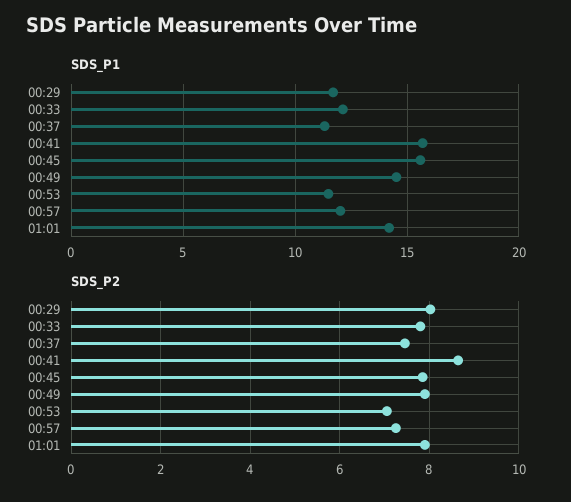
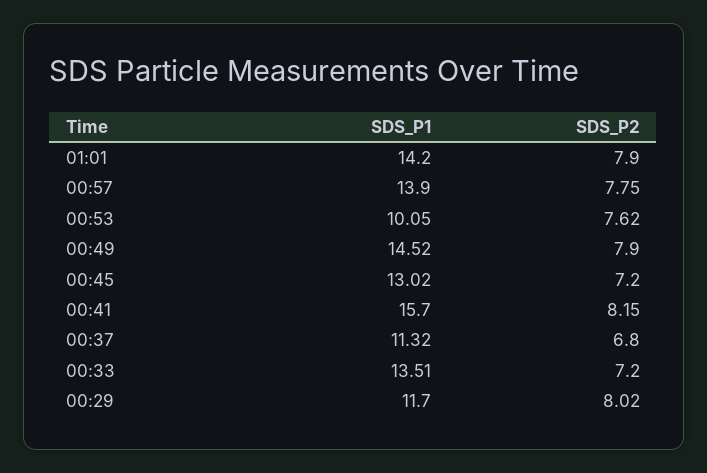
SDS_P1, 00:33: 12 -> 13.51
SDS_P1, 00:45: 15.5 -> 13.02
SDS_P1, 00:53: 11.5 -> 10.05
SDS_P1, 00:57: 12 -> 13.9
SDS_P2, 00:33: 7.8 -> 7.2
SDS_P2, 00:37: 7.4 -> 6.8
SDS_P2, 00:41: 8.6 -> 8.15
SDS_P2, 00:45: 7.8 -> 7.2
SDS_P2, 00:53: 7 -> 7.62
SDS_P2, 00:57: 7.2 -> 7.75

